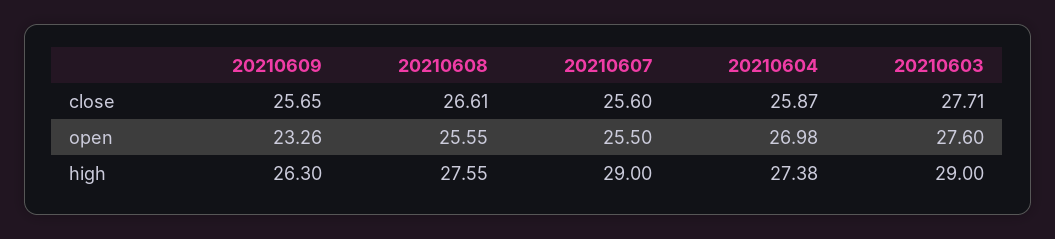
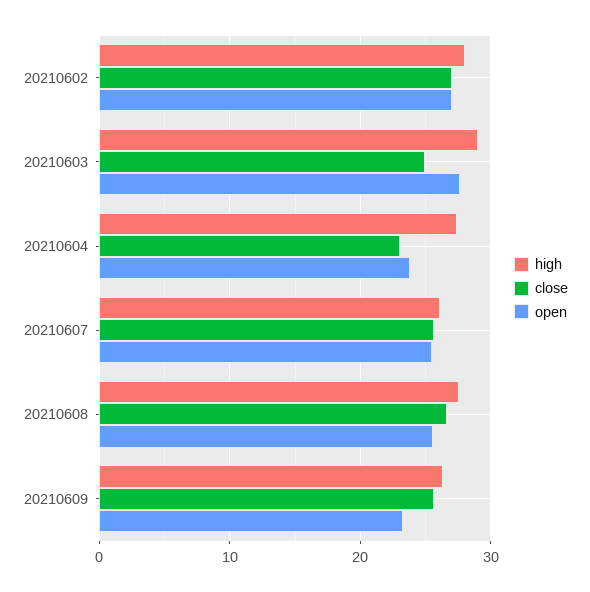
close, 20210604: 25.87 -> 23
close, 20210603: 27.71 -> 25
open, 20210604: 26.98 -> 24
high, 20210607: 29 -> 26
high, 20210602: none -> 28
close, 20210602: none -> 27
open, 20210602: none -> 27

